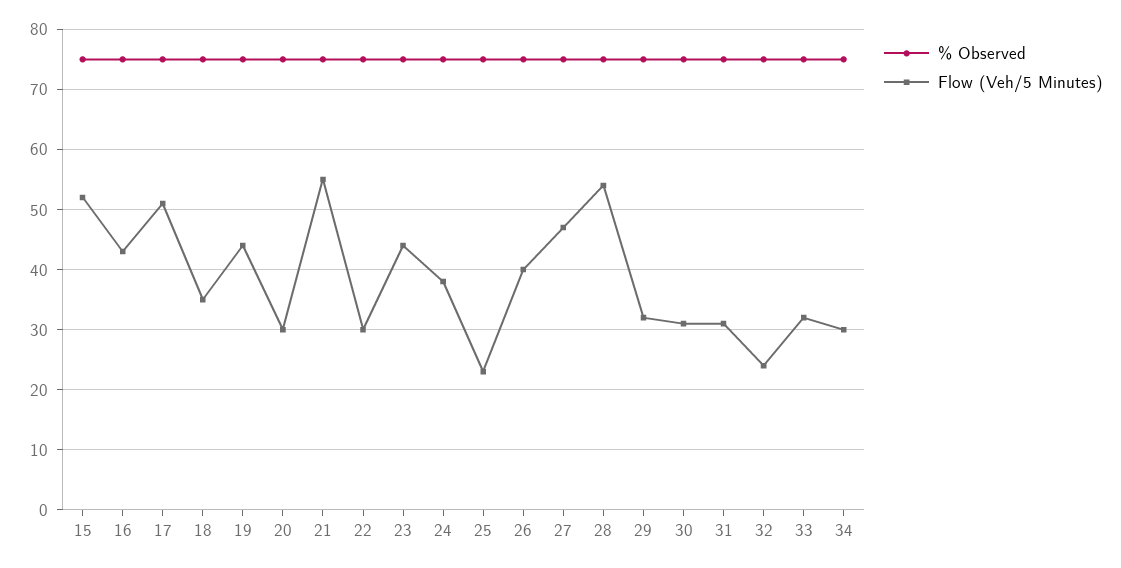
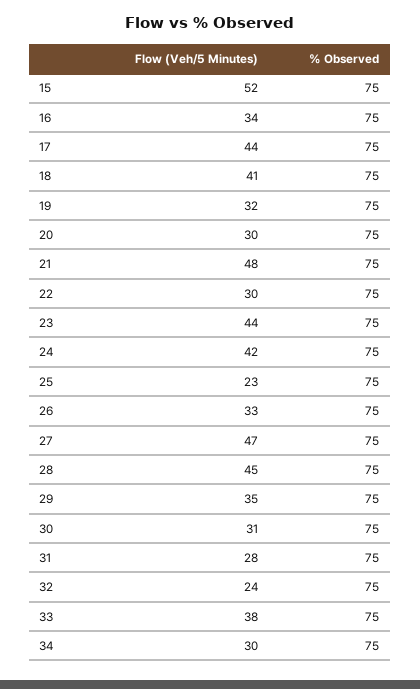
Flow (Veh/5 Minutes), 16: 43 -> 34
Flow (Veh/5 Minutes), 17: 51 -> 44
Flow (Veh/5 Minutes), 18: 35 -> 41
Flow (Veh/5 Minutes), 19: 44 -> 32
Flow (Veh/5 Minutes), 21: 55 -> 48
Flow (Veh/5 Minutes), 24: 38 -> 42
Flow (Veh/5 Minutes), 26: 40 -> 33
Flow (Veh/5 Minutes), 28: 54 -> 45
Flow (Veh/5 Minutes), 29: 32 -> 35
Flow (Veh/5 Minutes), 31: 31 -> 28
Flow (Veh/5 Minutes), 33: 32 -> 38

